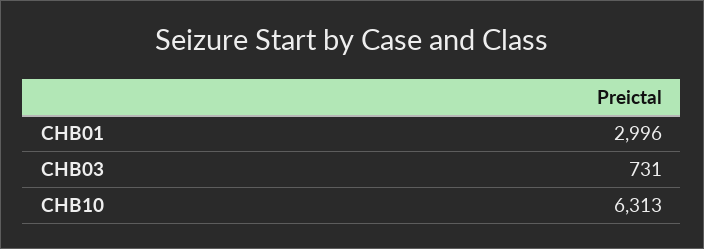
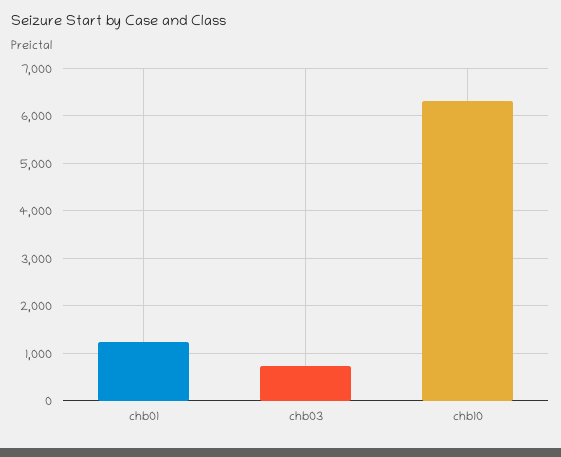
CHB01: 2996 -> 1200

